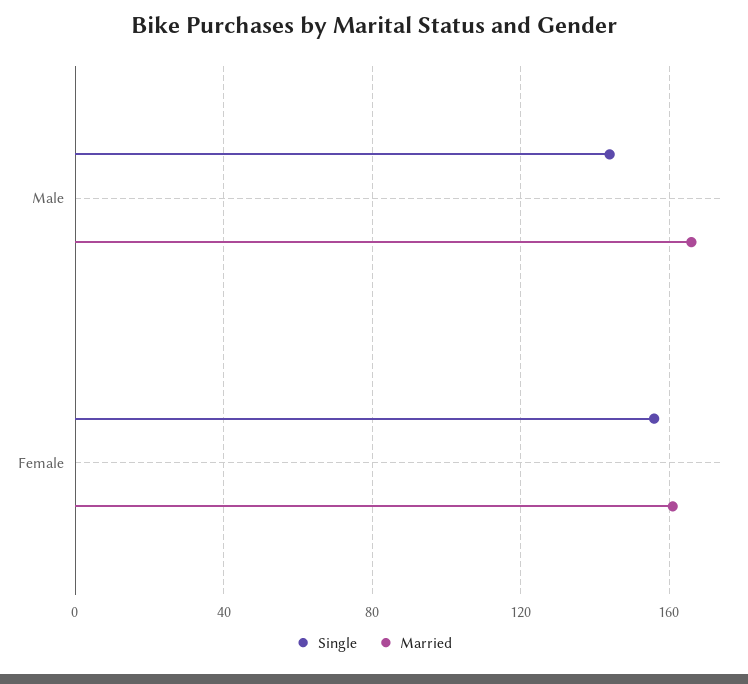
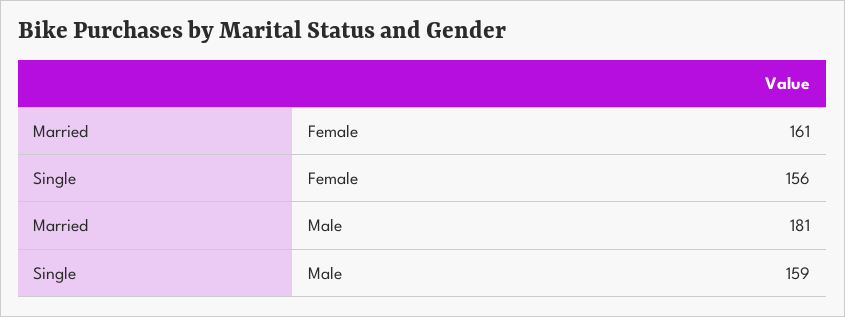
Single, Male: 145 -> 159
Married, Male: 165 -> 181

